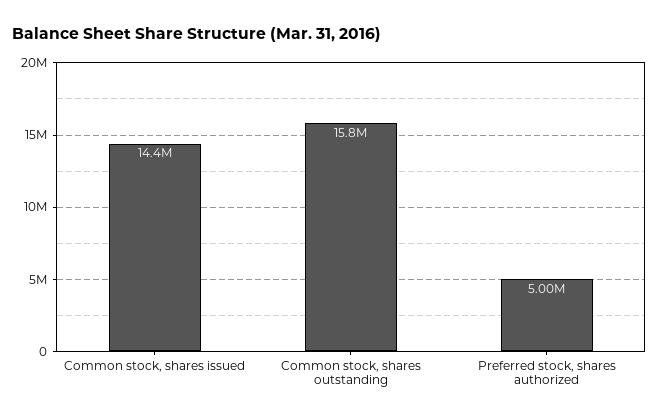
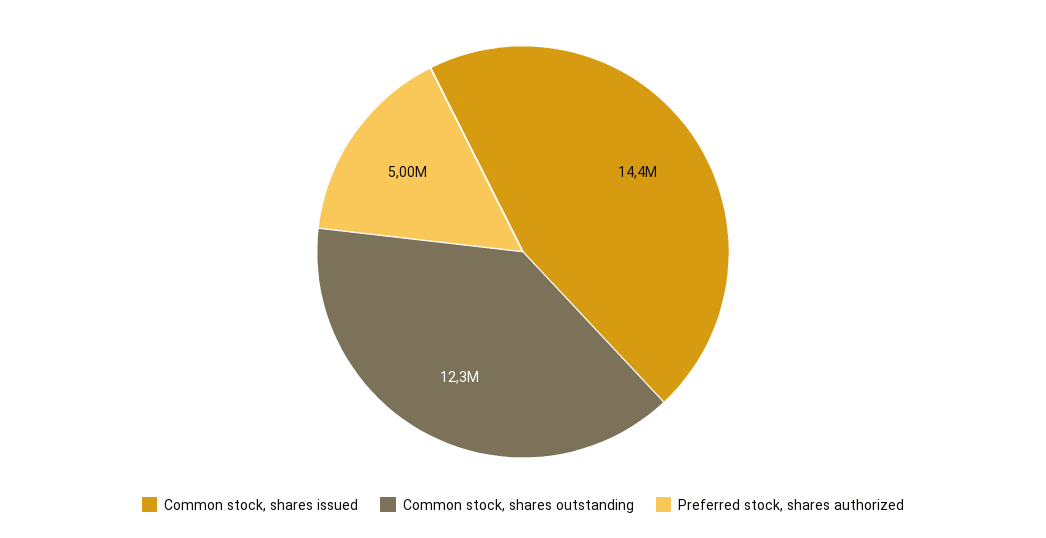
Common stock, shares outstanding: 15800000 -> 12300000

